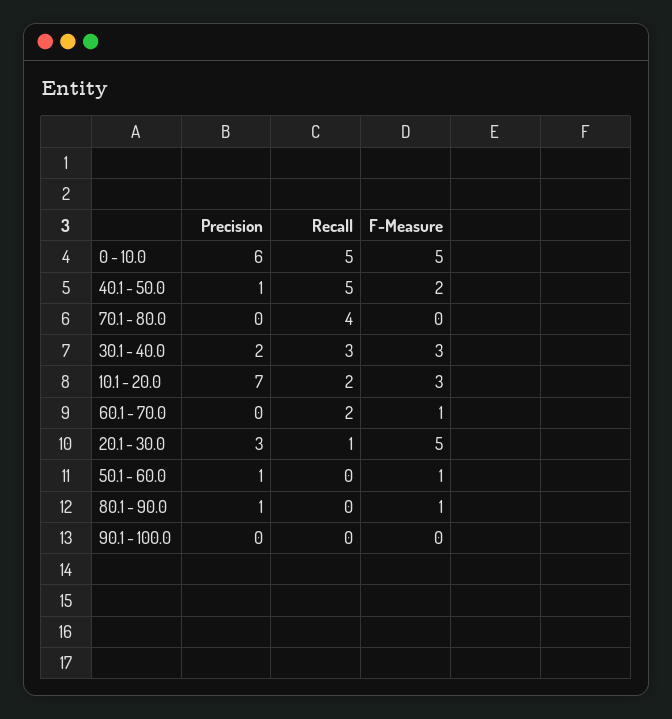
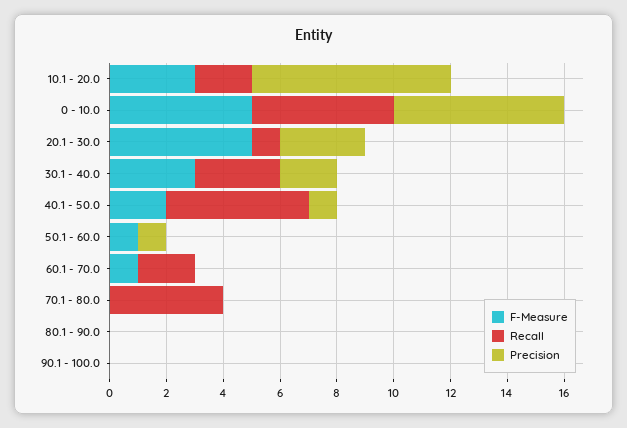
Precision, 80.1 - 90.0: 1 -> 0
F-Measure, 80.1 - 90.0: 1 -> 0

